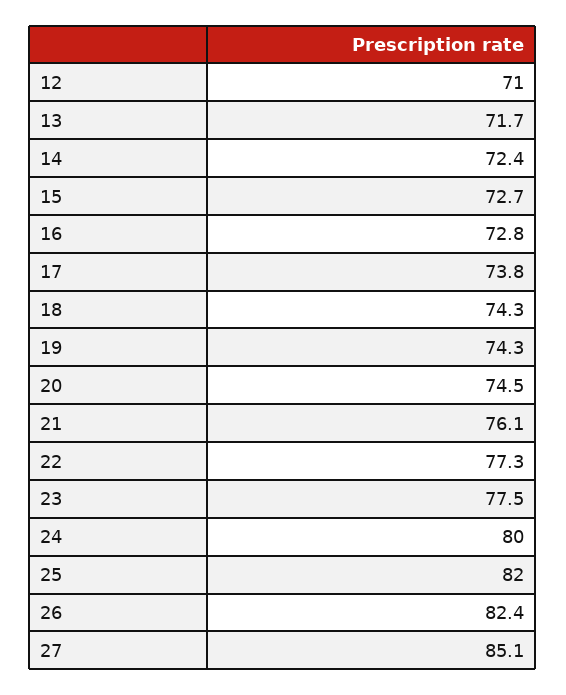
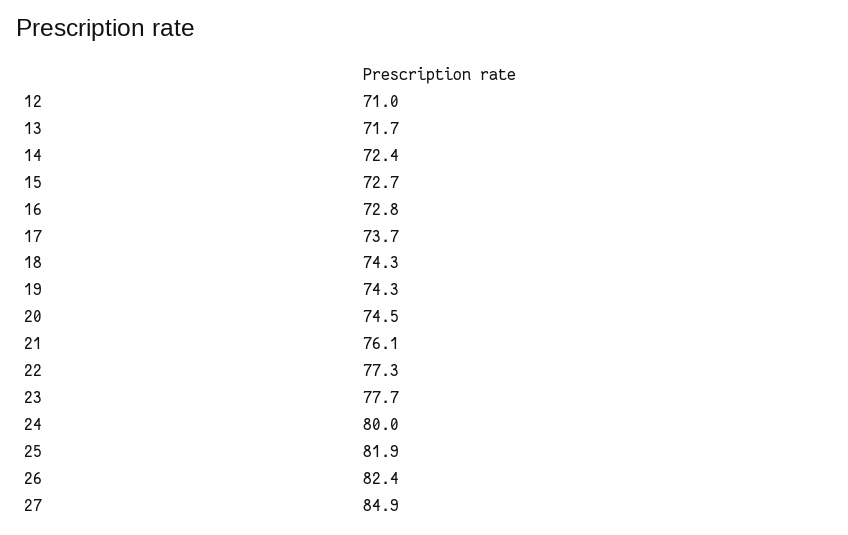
17: 73.8 -> 73.7
23: 77.5 -> 77.7
25: 82 -> 81.9
27: 85.1 -> 84.9

